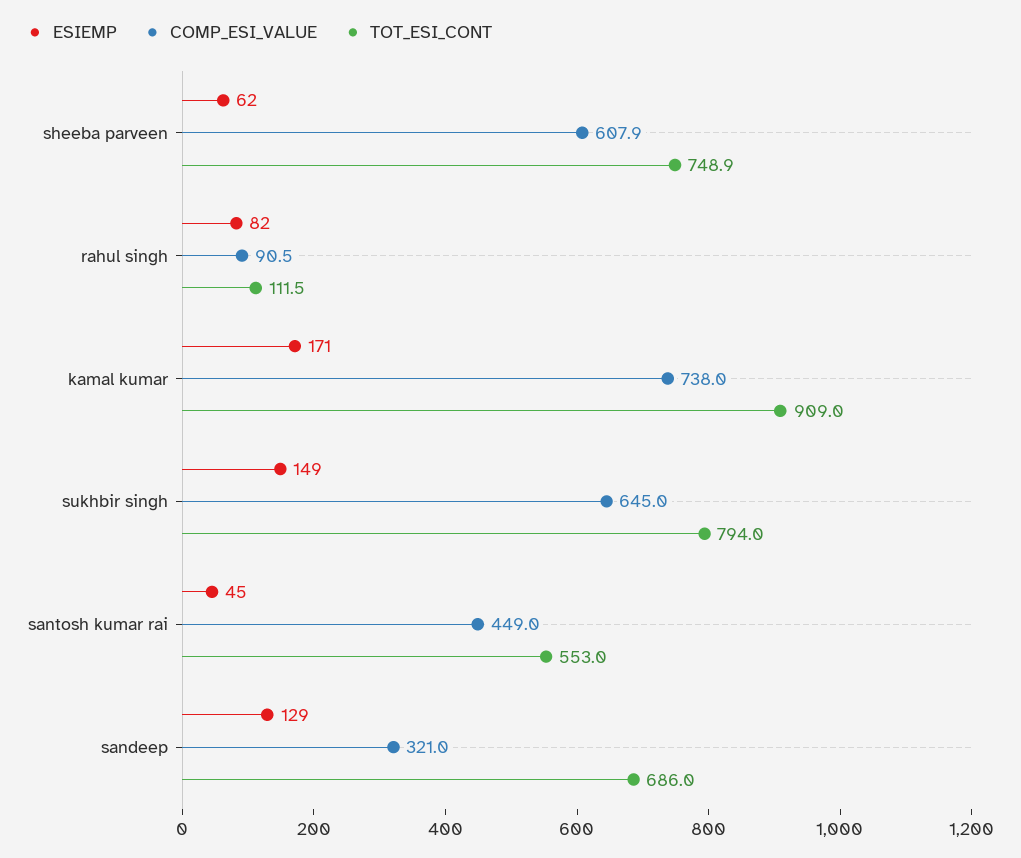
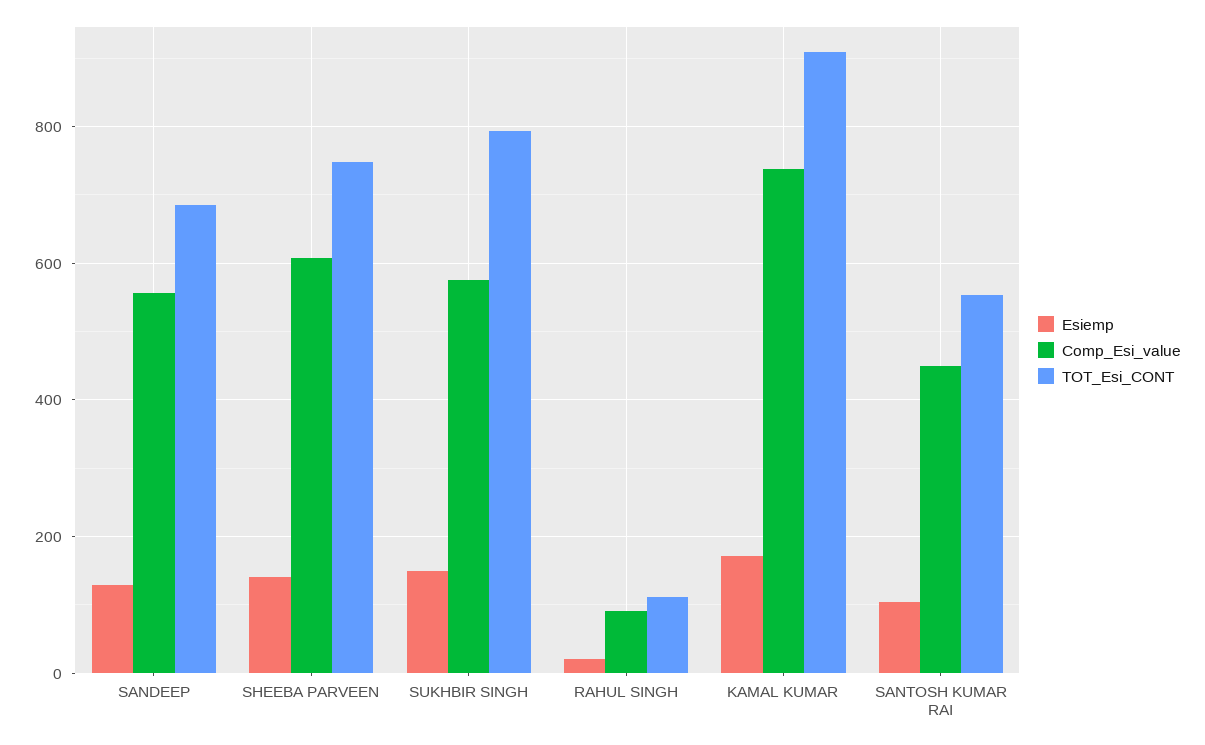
ESIEMP, sheeba parveen: 62 -> 140
ESIEMP, rahul singh: 82 -> 20
COMP_ESI_VALUE, sukhbir singh: 645 -> 580
ESIEMP, santosh kumar rai: 45 -> 100
COMP_ESI_VALUE, sandeep: 321 -> 560

